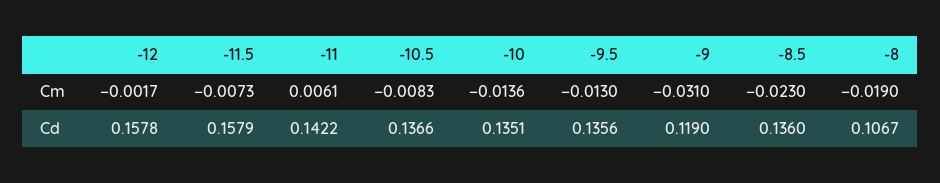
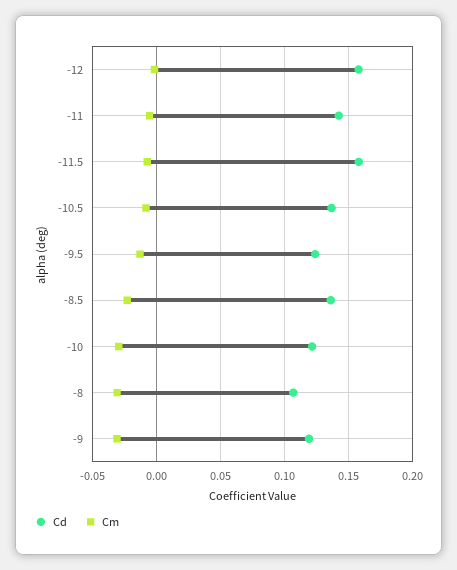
Cm, -11: 0.0061 -> -0.005
Cm, -10: -0.0136 -> -0.03
Cm, -8: -0.019 -> -0.03
Cd, -10: 0.1351 -> 0.12
Cd, -9.5: 0.1356 -> 0.125

